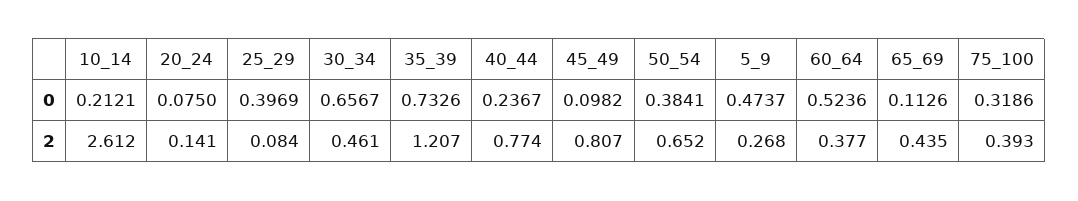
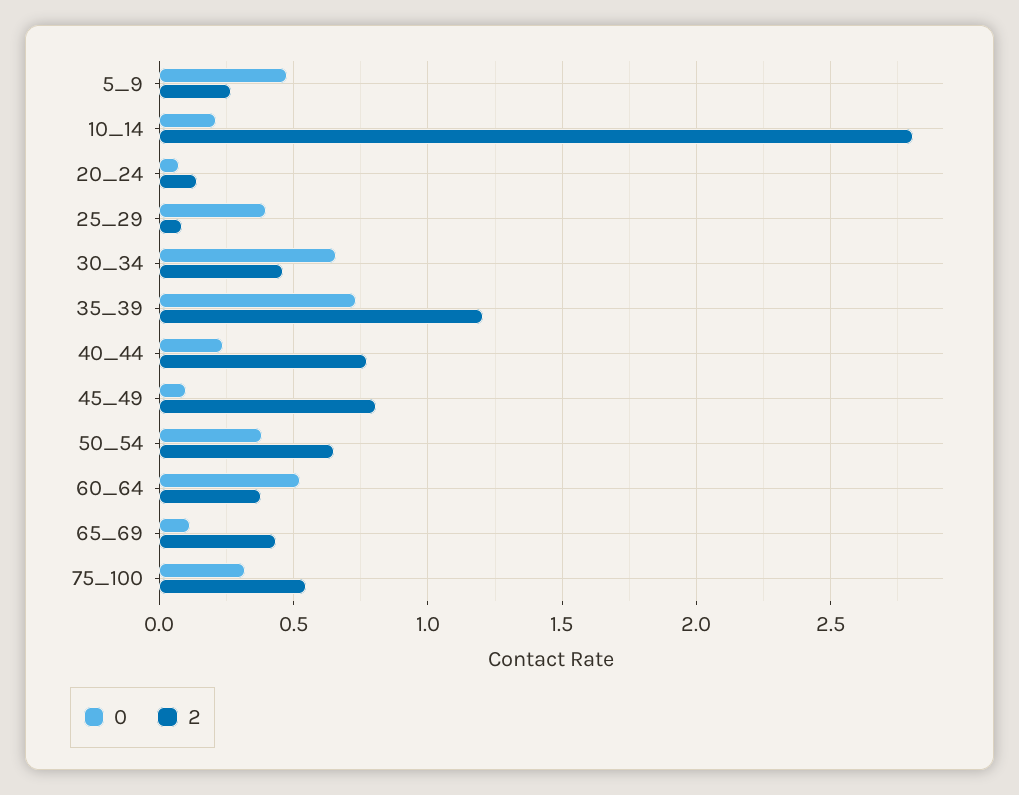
2, 10_14: 2.612 -> 2.8
2, 75_100: 0.393 -> 0.55

